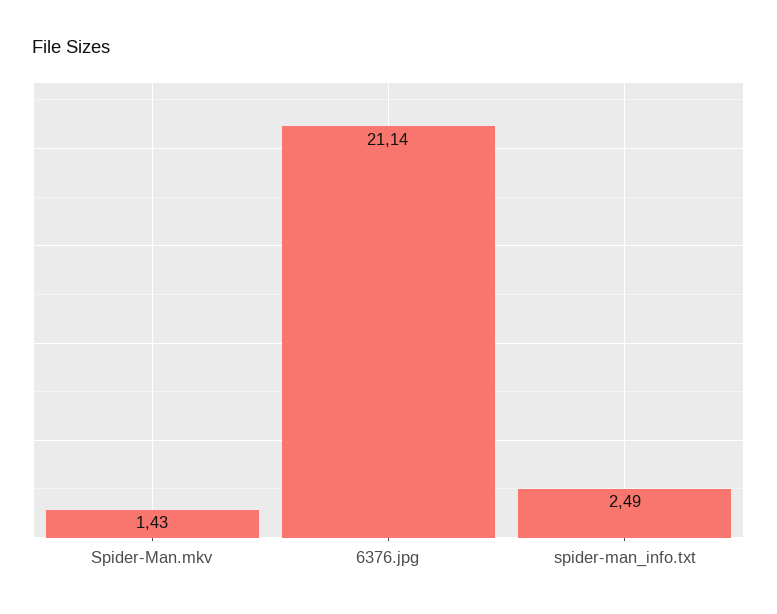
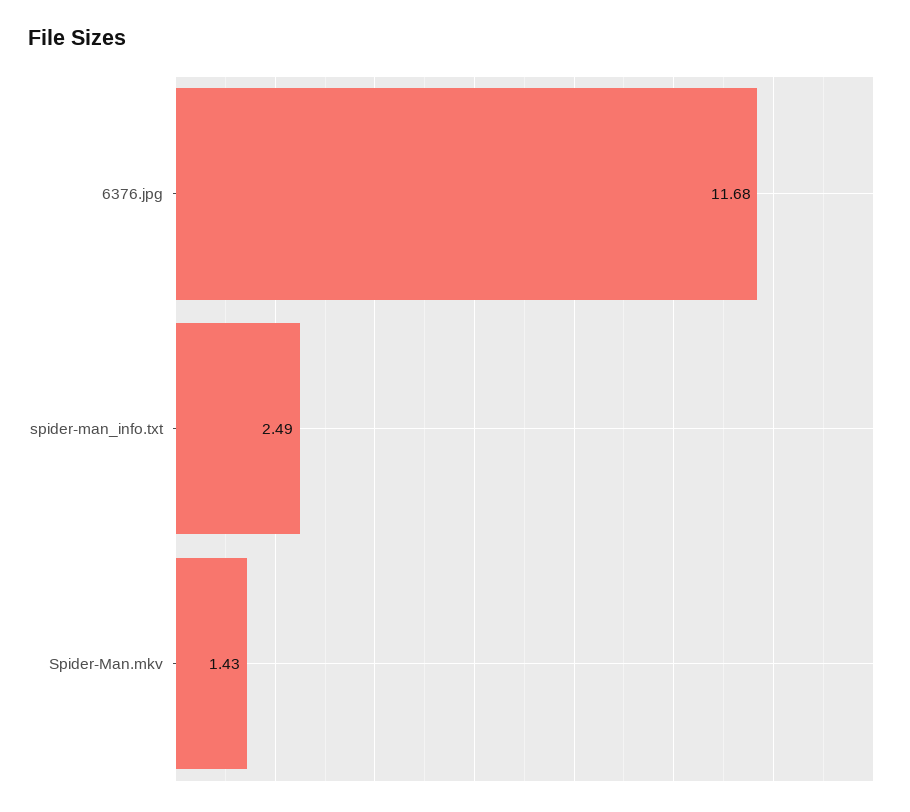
6376.jpg: 21.14 -> 11.68

